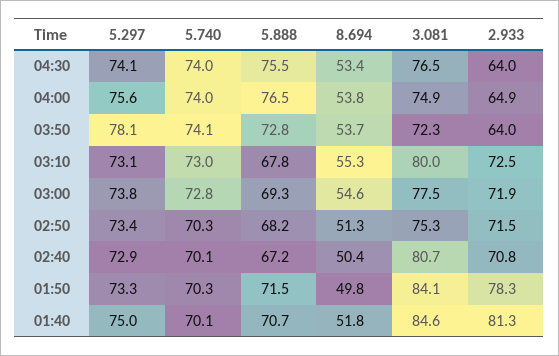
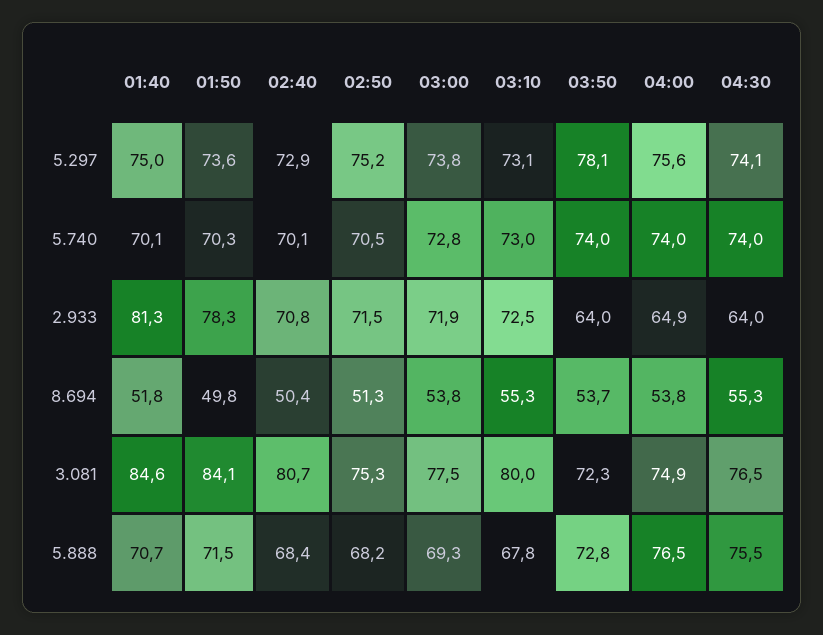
8.694, 04:30: 53.4 -> 55.3
5.740, 03:50: 74.1 -> 74
8.694, 03:00: 54.6 -> 53.8
5.297, 02:50: 73.4 -> 75.2
5.740, 02:50: 70.3 -> 70.5
5.888, 02:40: 67.2 -> 68.4
5.297, 01:50: 73.3 -> 73.6

